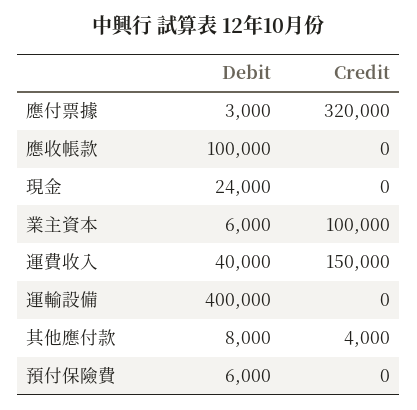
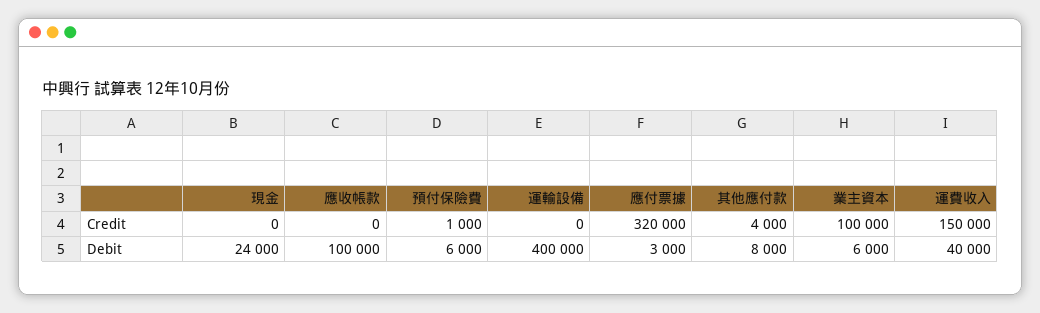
Credit, 預付保險費: 0 -> 1000

